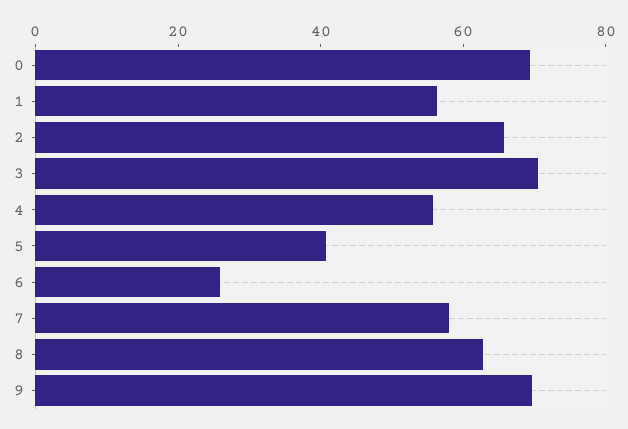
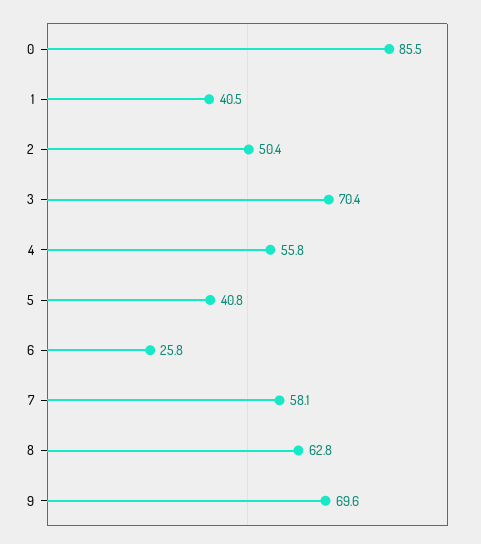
0: 70 -> 85.5
1: 55 -> 40.5
2: 65 -> 50.4

